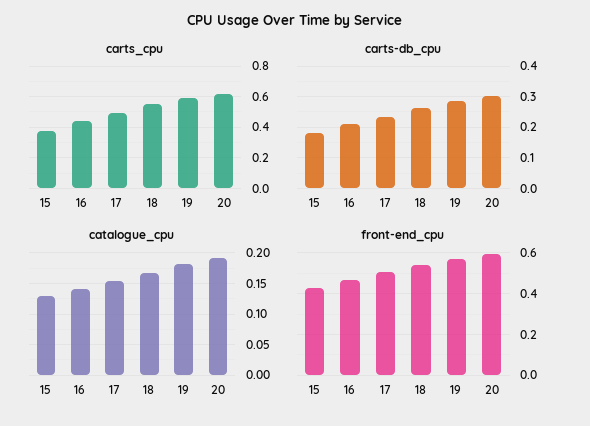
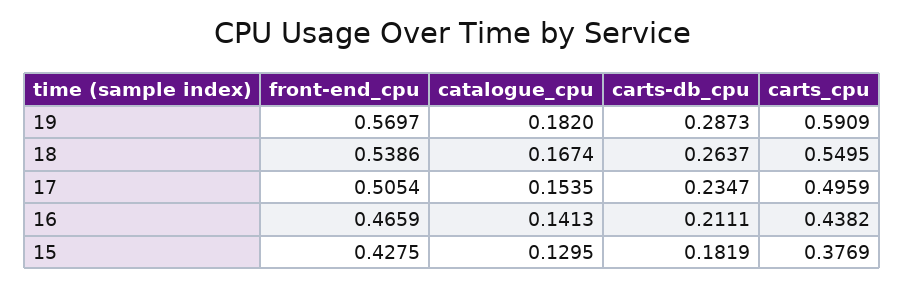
carts_cpu, 20: 0.6 -> none
carts-db_cpu, 20: 0.3 -> none
catalogue_cpu, 20: 0.19 -> none
front-end_cpu, 20: 0.6 -> none

